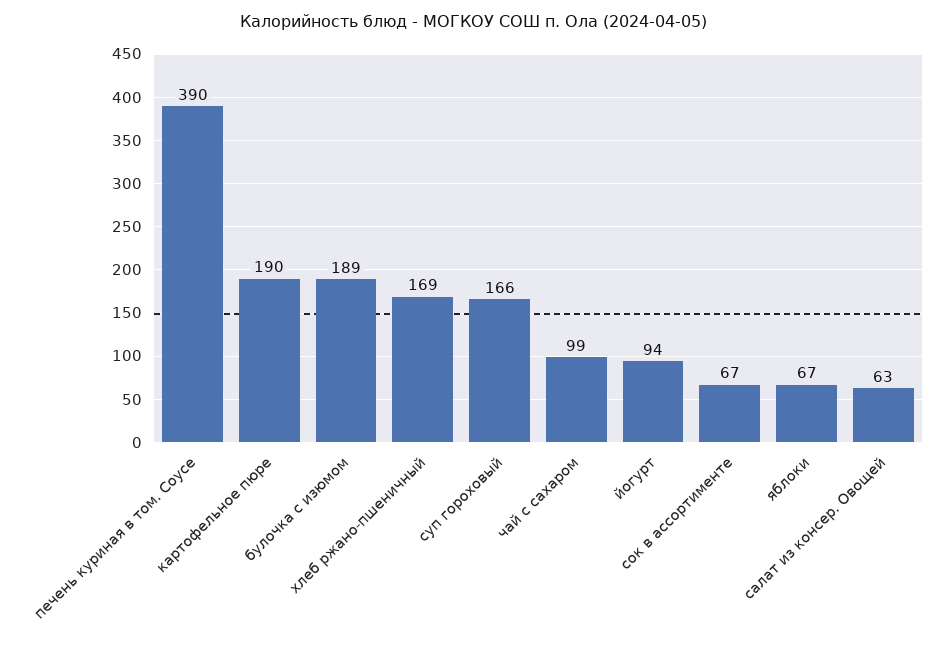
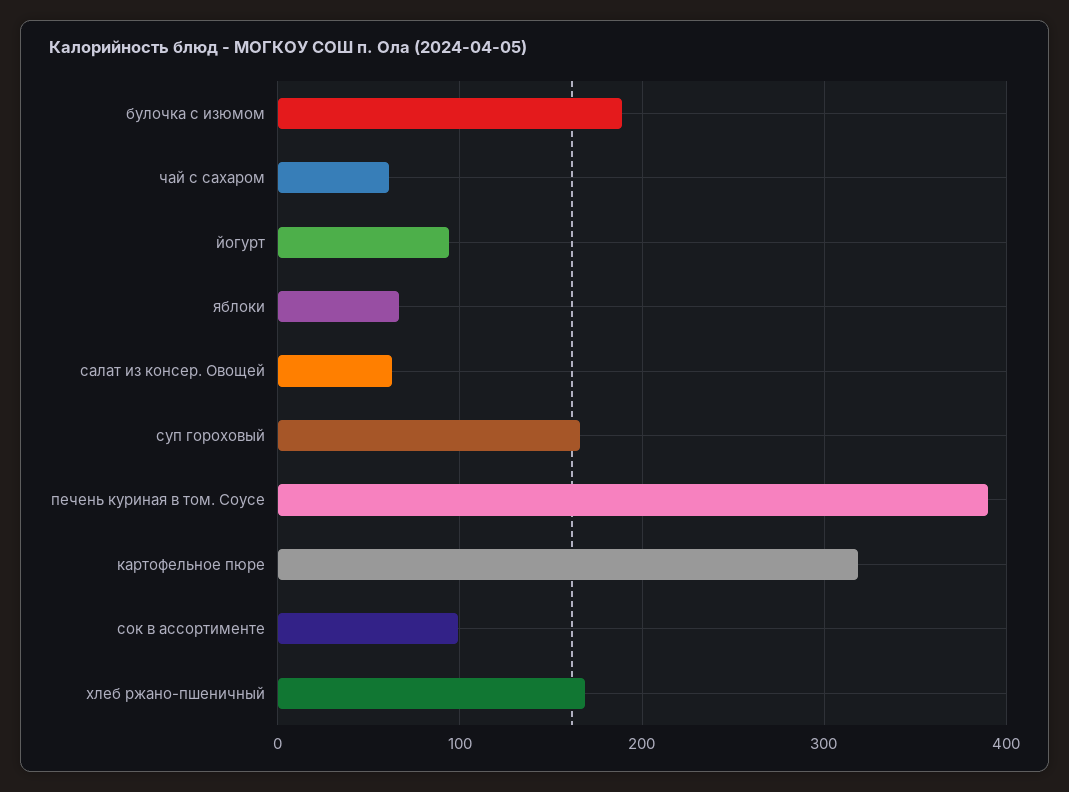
картофельное пюре: 190 -> 320
чай с сахаром: 99 -> 60
сок в ассортименте: 67 -> 100

